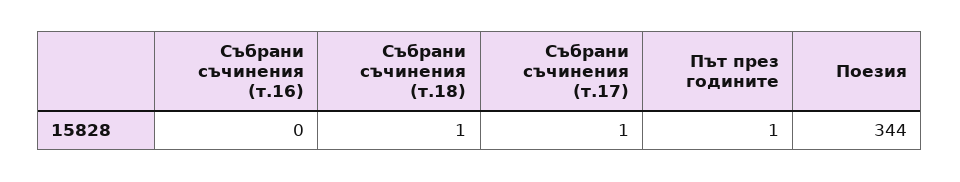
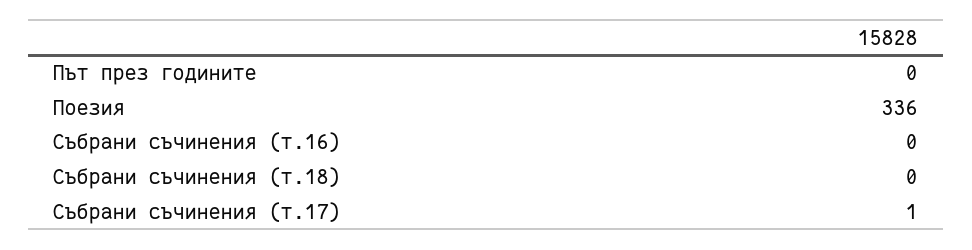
Събрани съчинения (т.18): 1 -> 0
Път през годините: 1 -> 0
Поезия: 344 -> 336

